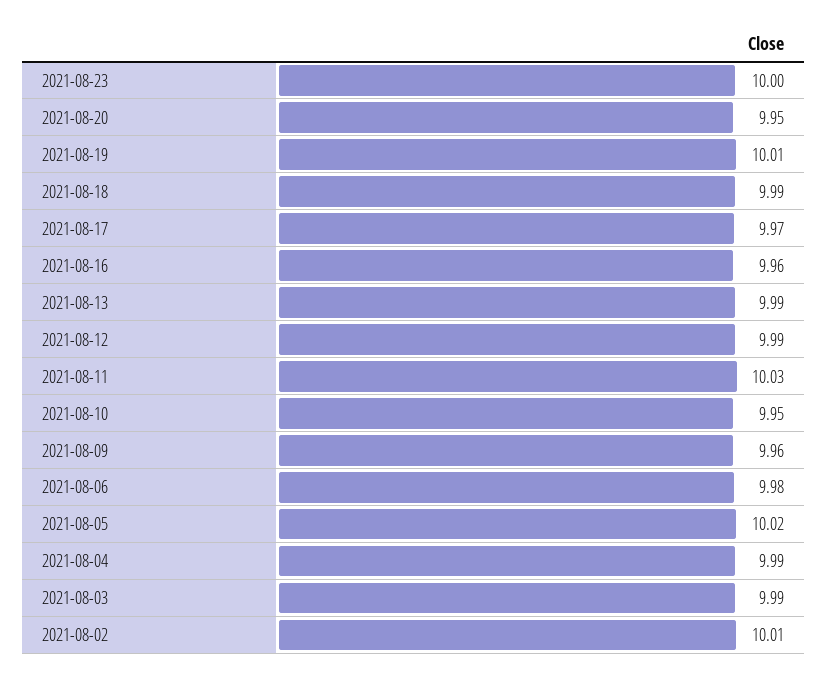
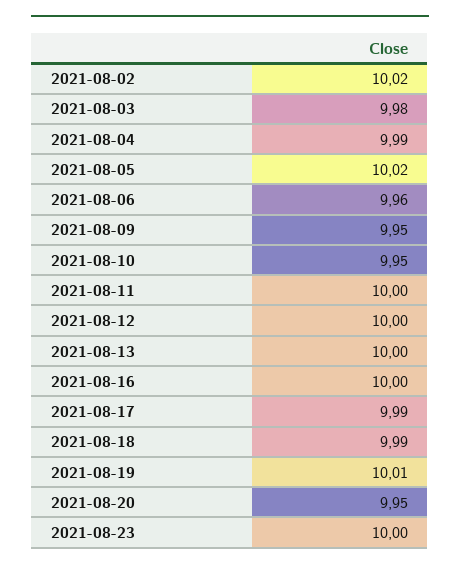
2021-08-17: 9.97 -> 9.99
2021-08-16: 9.96 -> 10
2021-08-13: 9.99 -> 10
2021-08-12: 9.99 -> 10
2021-08-11: 10.03 -> 10
2021-08-09: 9.96 -> 9.95
2021-08-06: 9.98 -> 9.96
2021-08-03: 9.99 -> 9.98
2021-08-02: 10.01 -> 10.02

